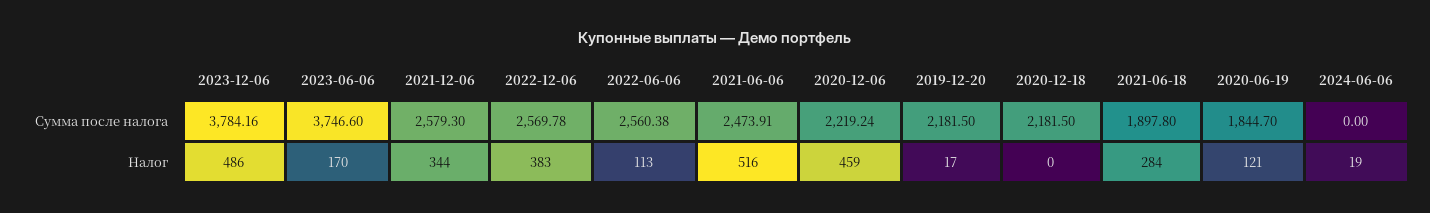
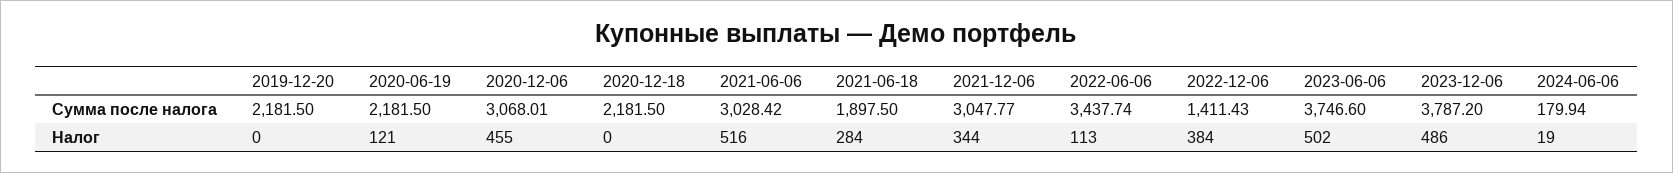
2023-12-06, Сумма после налога: 3784.16 -> 3787.2
2021-12-06, Сумма после налога: 2579.3 -> 3047.77
2022-12-06, Сумма после налога: 2569.78 -> 1411.43
2022-06-06, Сумма после налога: 2560.38 -> 3437.74
2021-06-06, Сумма после налога: 2473.91 -> 3028.42
2020-12-06, Сумма после налога: 2219.24 -> 3068.01
2021-06-18, Сумма после налога: 1897.8 -> 1897.5
2020-06-19, Сумма после налога: 1844.7 -> 2181.5
2024-06-06, Сумма после налога: 0 -> 179.94
2023-06-06, Налог: 170 -> 502
2022-12-06, Налог: 383 -> 384
2020-12-06, Налог: 459 -> 455
2019-12-20, Налог: 17 -> 0

